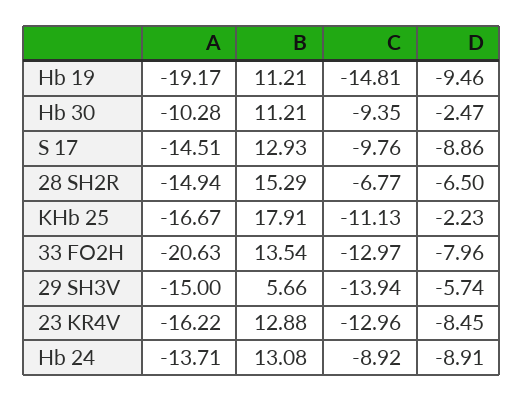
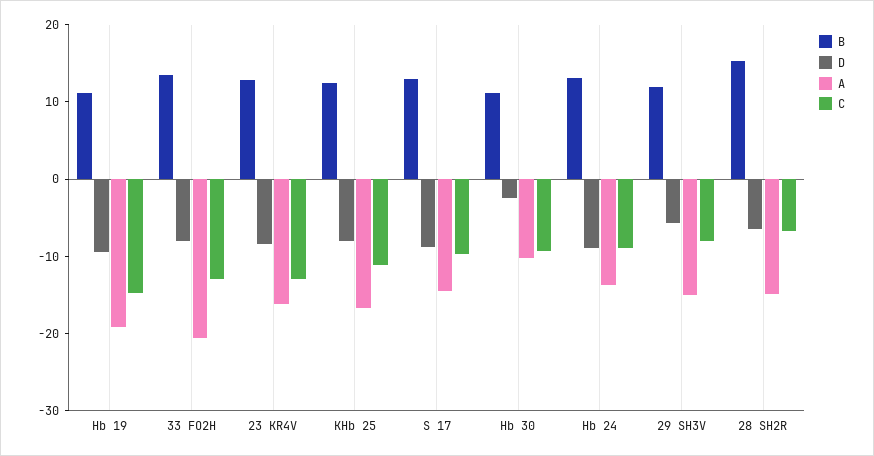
B, KHb 25: 17.91 -> 12
D, KHb 25: -2.23 -> -8
B, 29 SH3V: 5.66 -> 12
C, 29 SH3V: -13.94 -> -8

